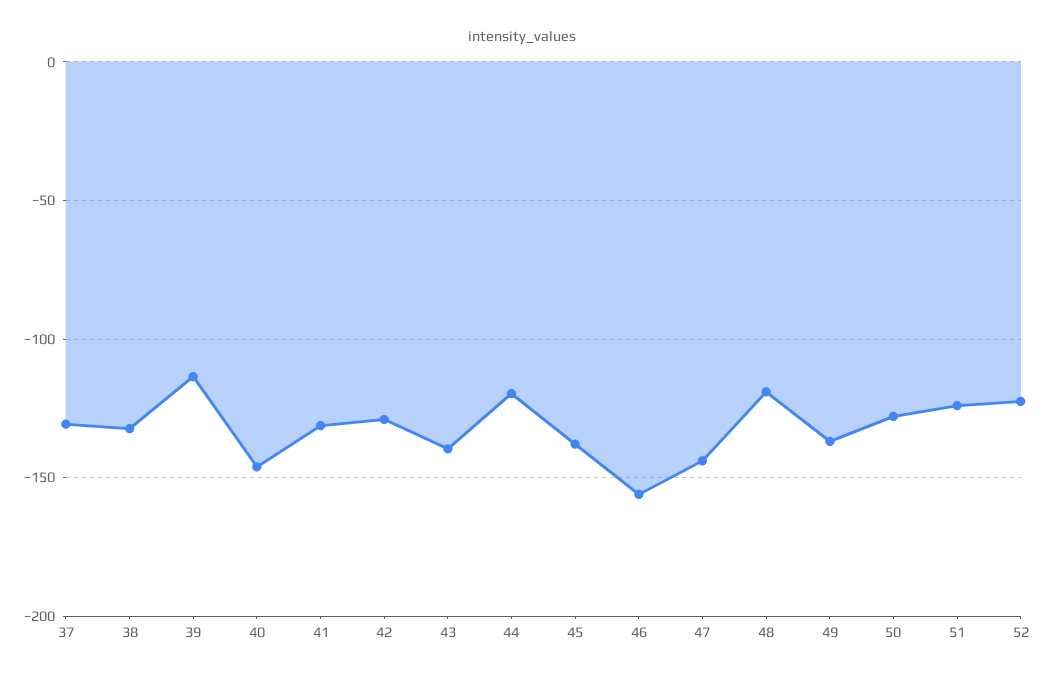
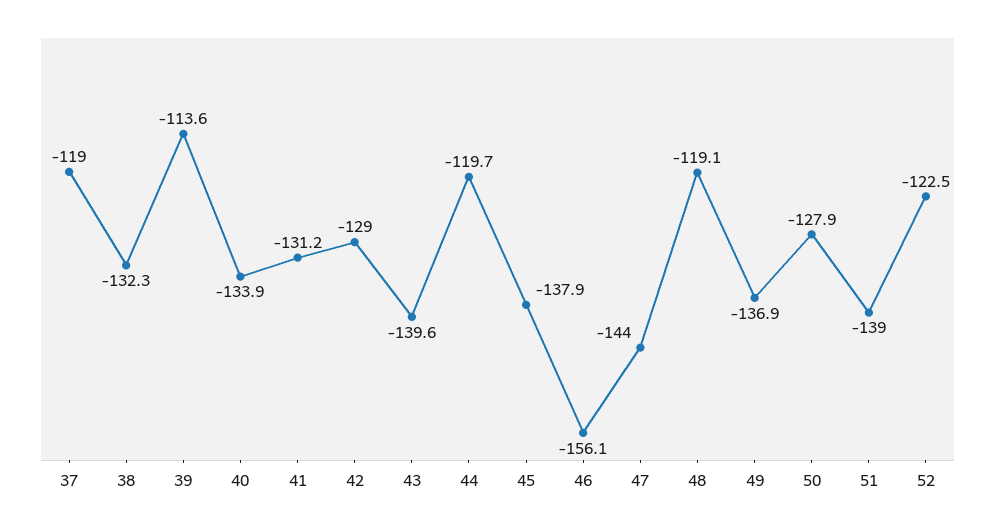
37: -130 -> -119
40: -145 -> -133.9
51: -125 -> -139

